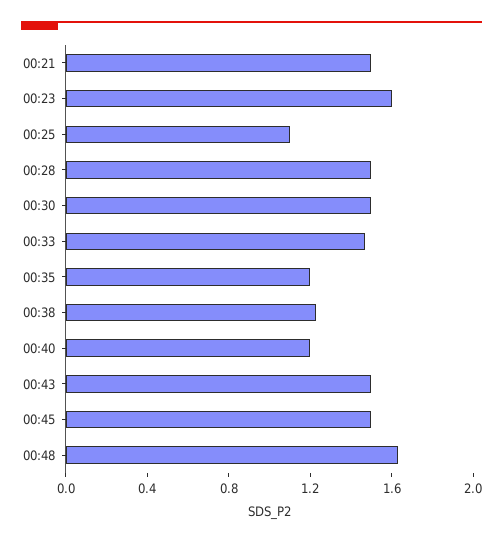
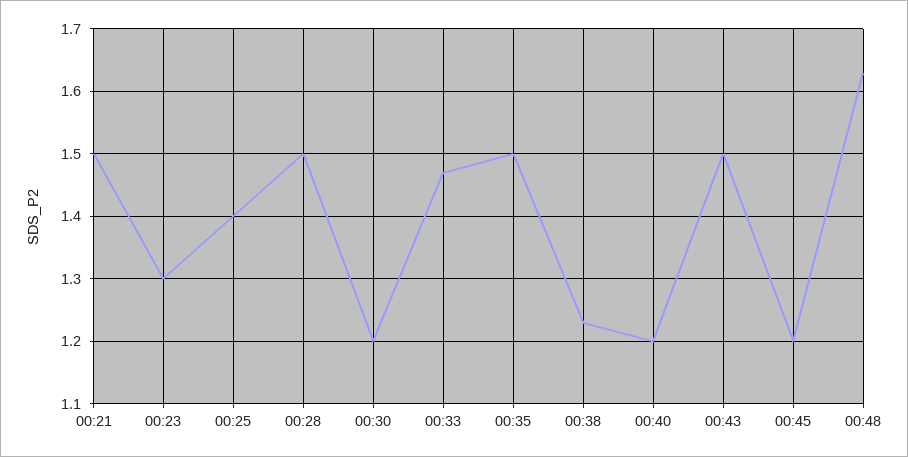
00:23: 1.6 -> 1.3
00:25: 1.1 -> 1.4
00:30: 1.5 -> 1.2
00:35: 1.2 -> 1.5
00:45: 1.5 -> 1.2

